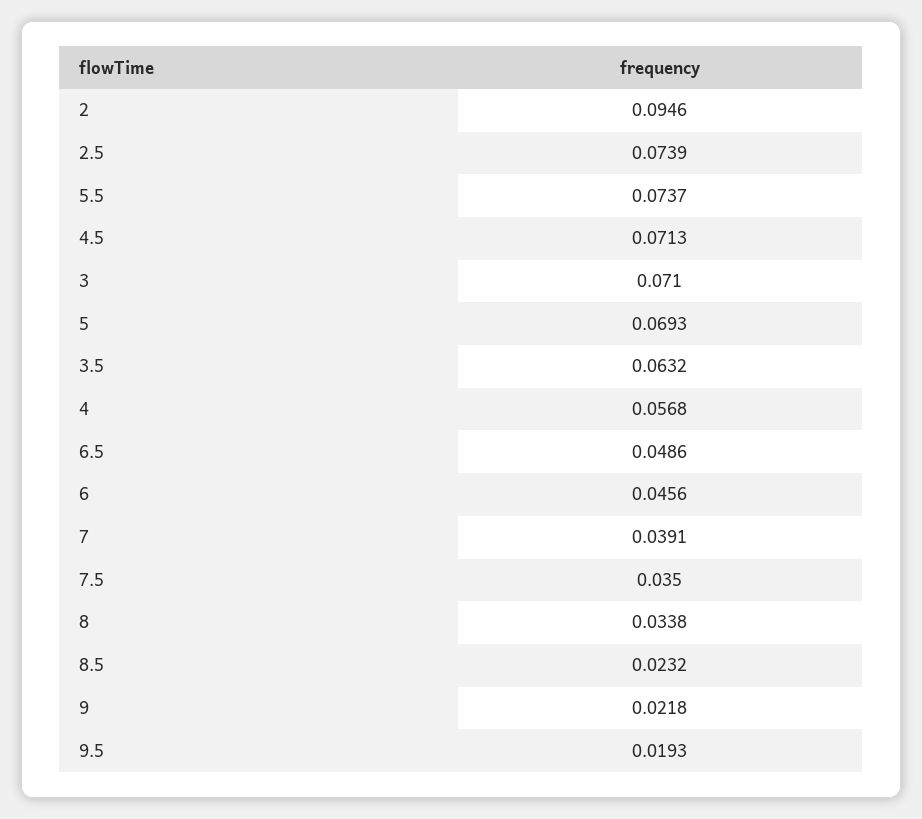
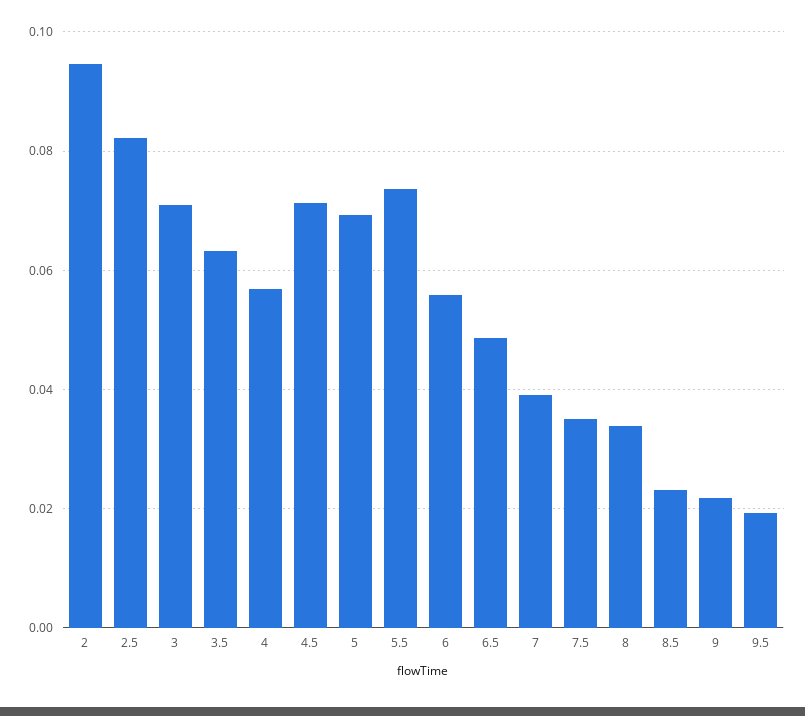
2.5: 0.0739 -> 0.082
6: 0.0456 -> 0.056

